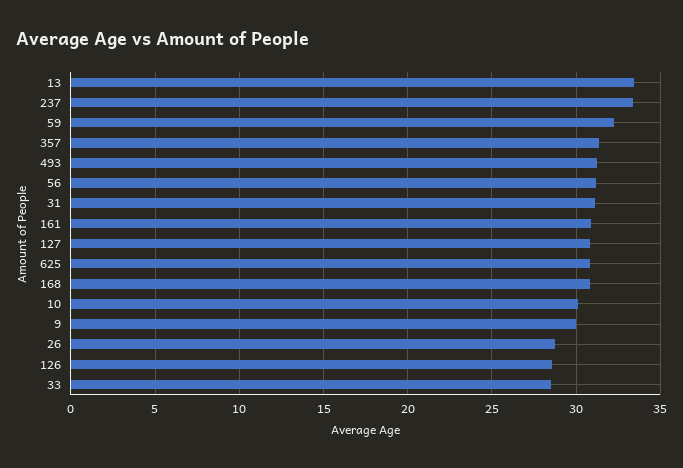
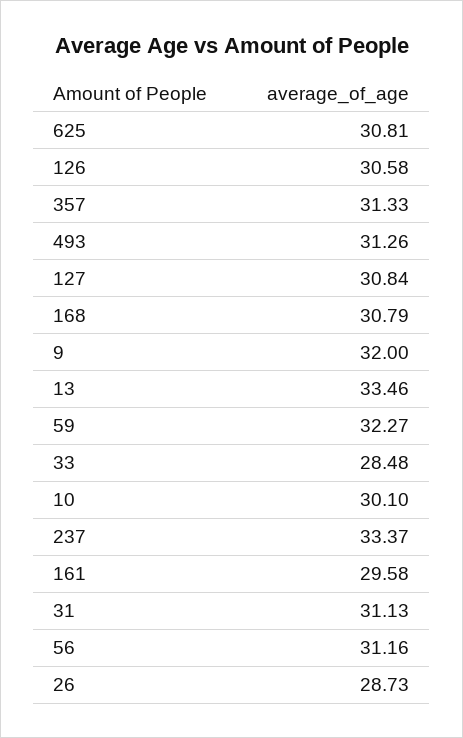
161: 31 -> 29.58
9: 30 -> 32
126: 28.5 -> 30.58

